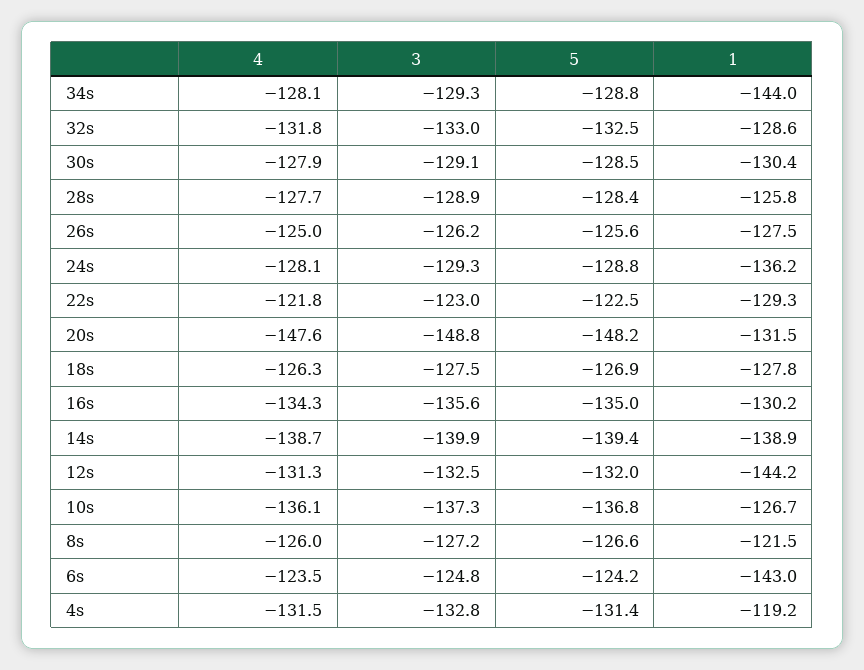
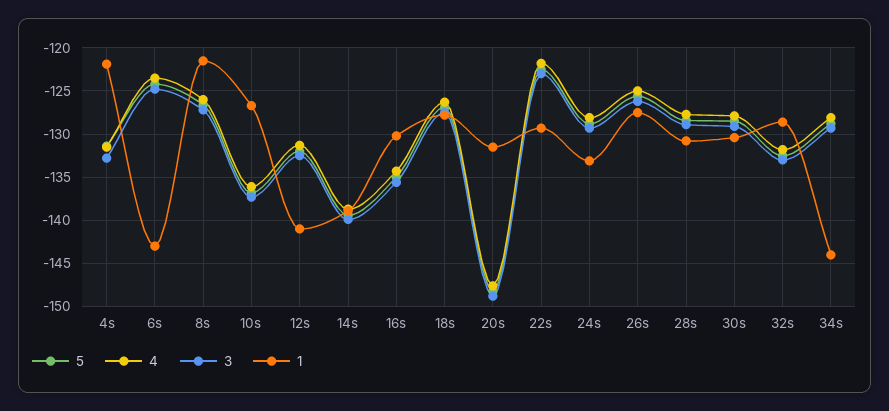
1, 28s: -125.8 -> -131
1, 24s: -136.2 -> -133
1, 12s: -144.2 -> -141
1, 4s: -119.2 -> -122

